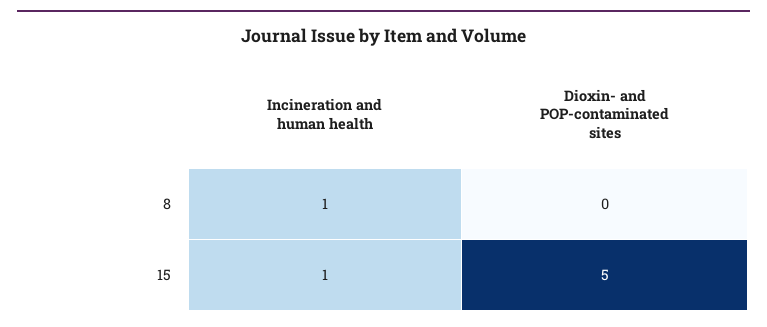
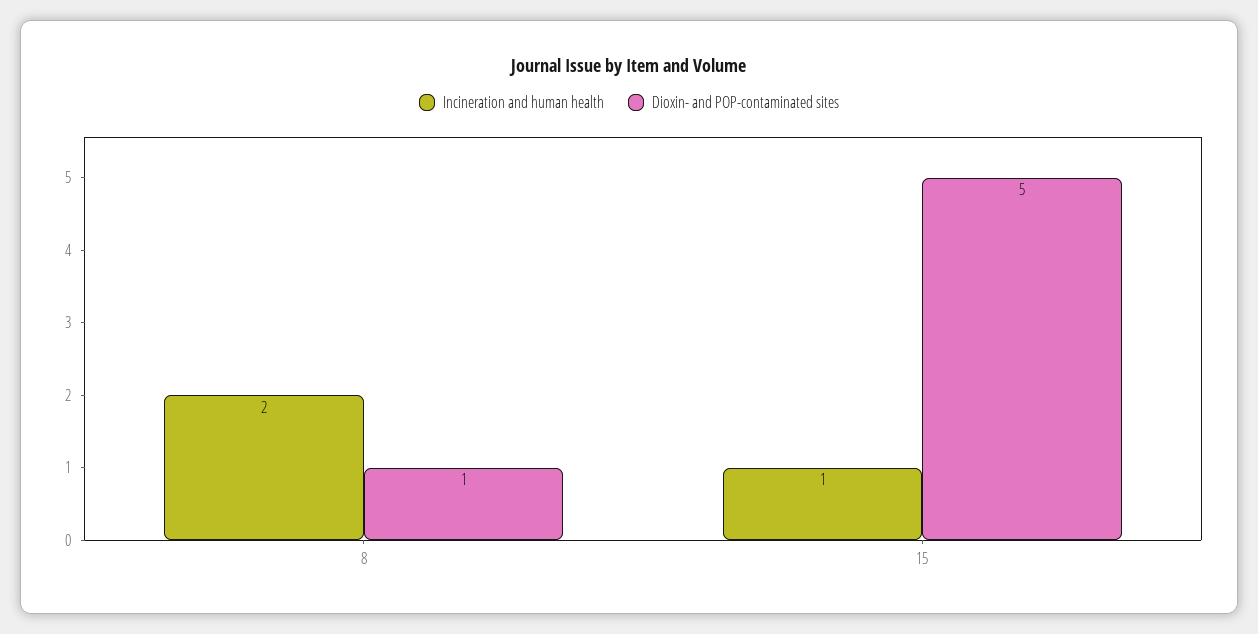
Incineration and human health, 8: 1 -> 2
Dioxin- and POP-contaminated sites, 8: 0 -> 1

